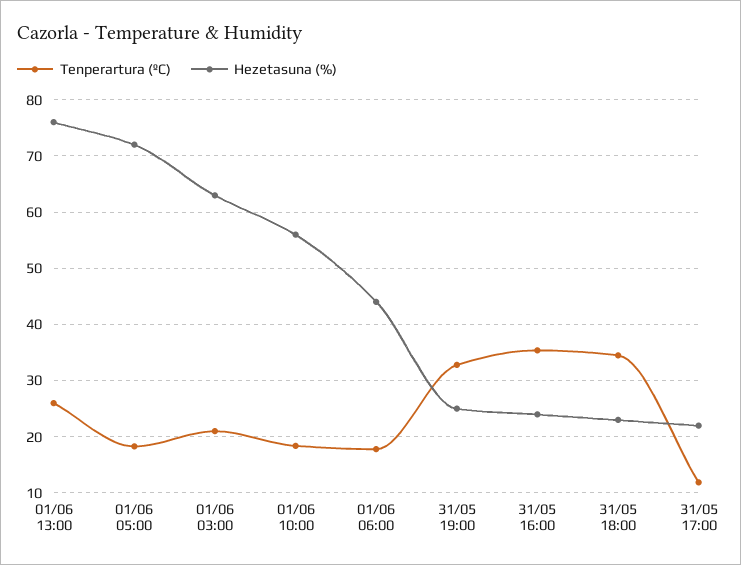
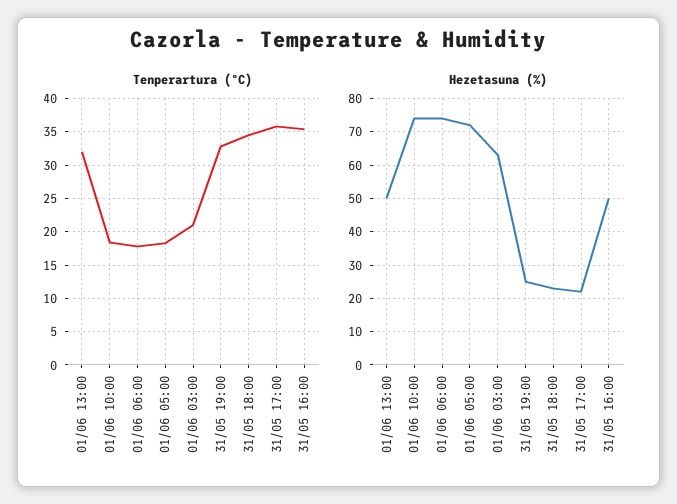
Tenperartura (ºC), 01/06 13:00: 26 -> 32
Hezetasuna (%), 01/06 13:00: 76 -> 50
Hezetasuna (%), 01/06 10:00: 56 -> 75
Hezetasuna (%), 01/06 06:00: 44 -> 75
Hezetasuna (%), 31/05 16:00: 24 -> 50
Tenperartura (ºC), 31/05 17:00: 12 -> 36

